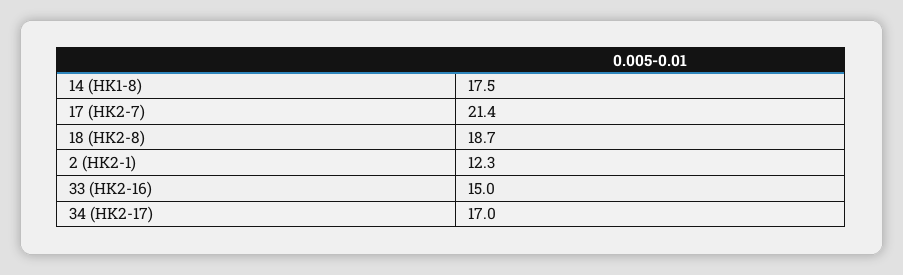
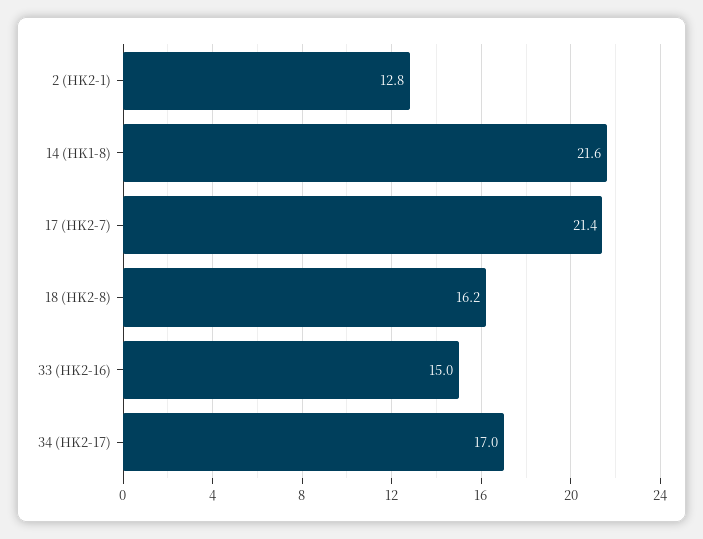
14 (HK1-8): 17.5 -> 21.6
18 (HK2-8): 18.7 -> 16.2
2 (HK2-1): 12.3 -> 12.8

